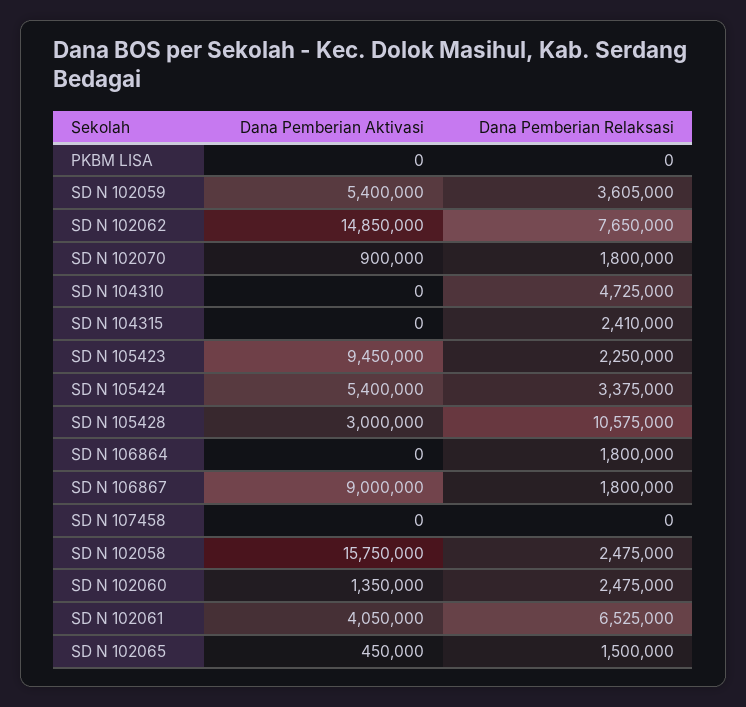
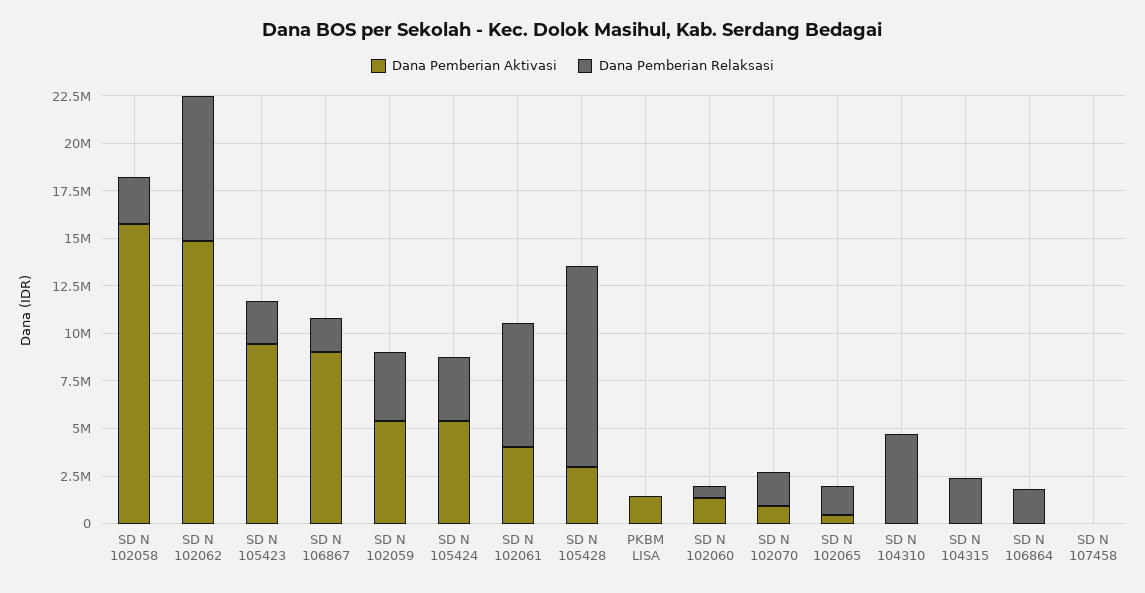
Dana Pemberian Aktivasi, PKBM LISA: 0 -> 1500000
Dana Pemberian Relaksasi, SD N 102060: 2475000 -> 500000

